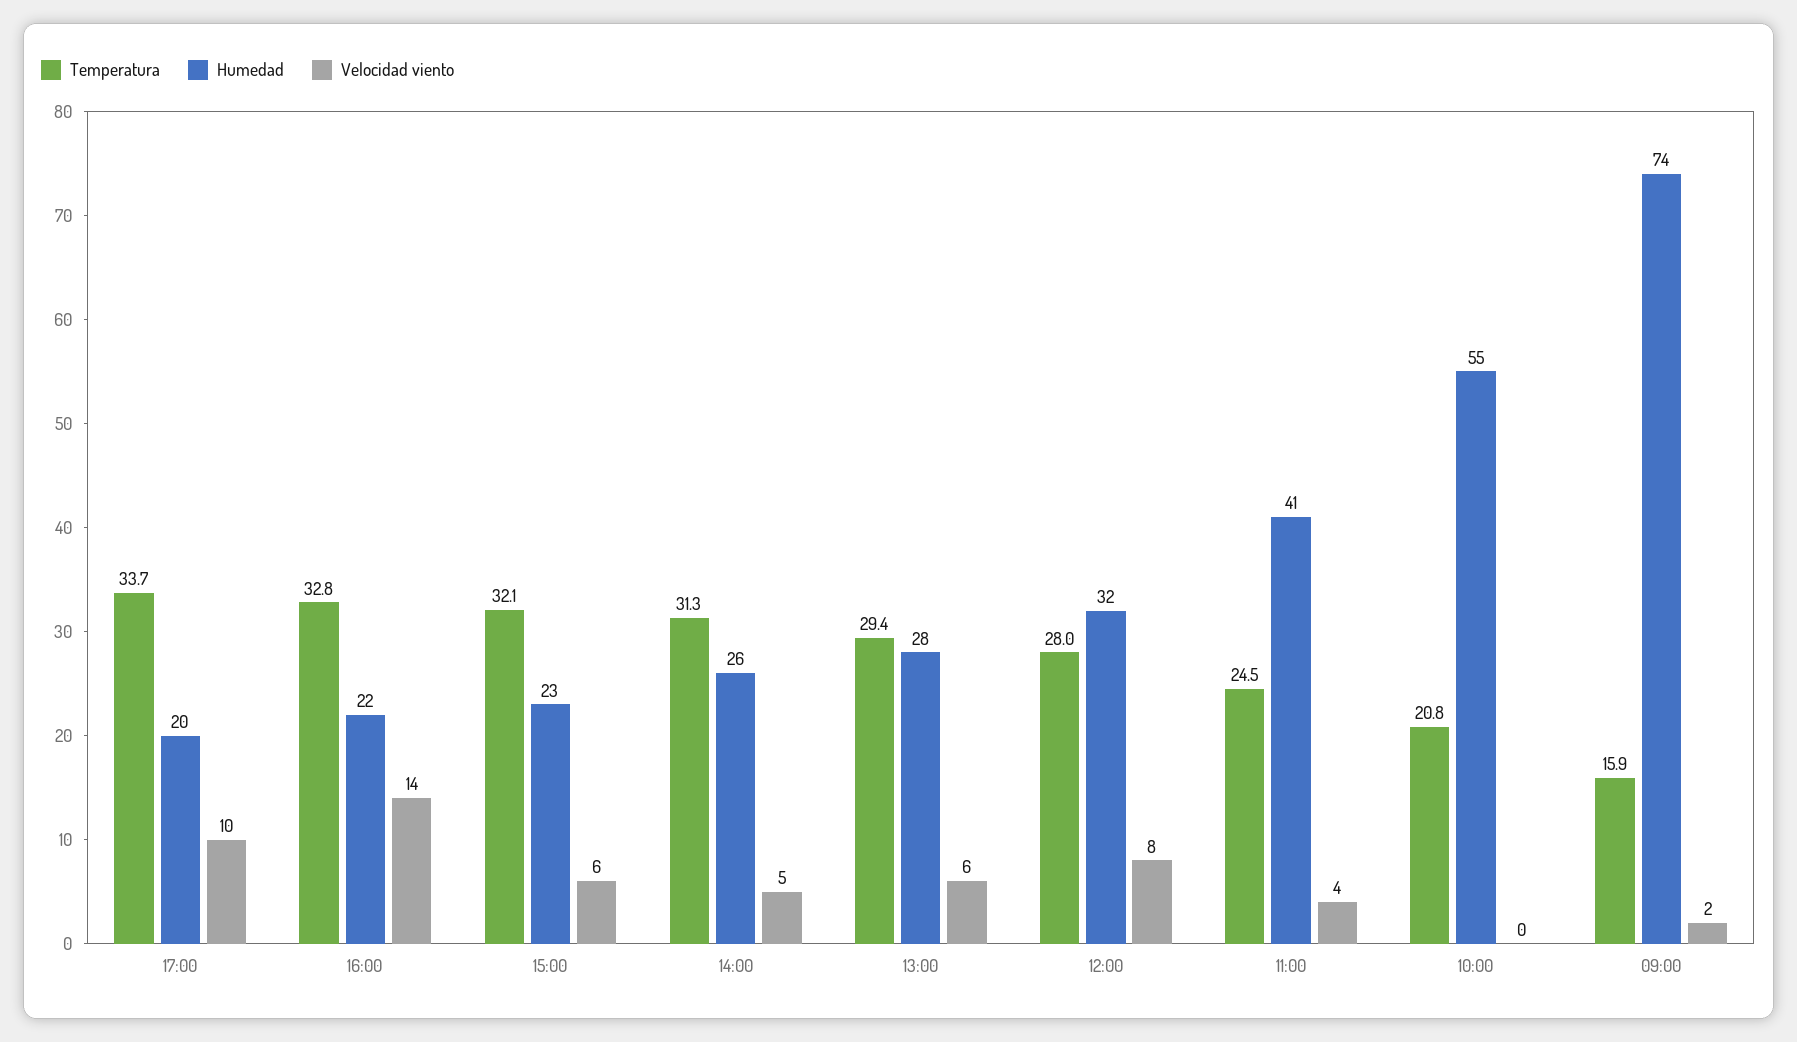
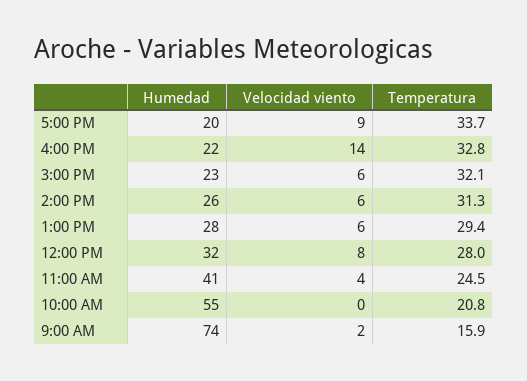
Velocidad viento, 17:00: 10 -> 9
Velocidad viento, 14:00: 5 -> 6

